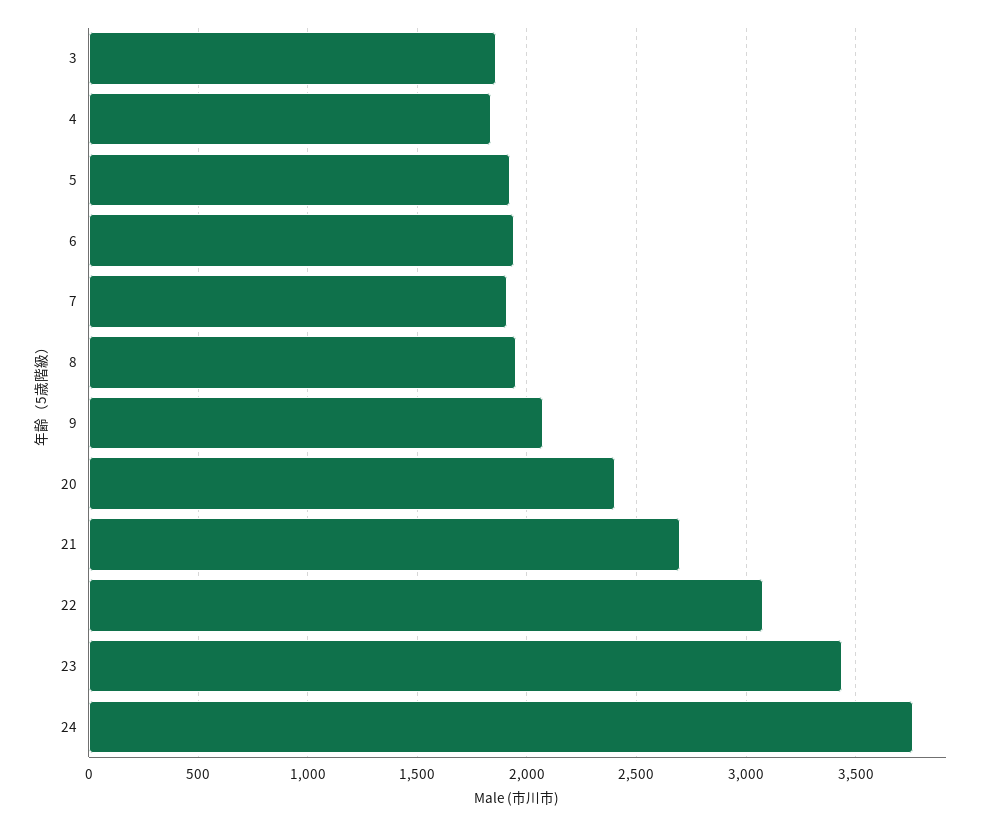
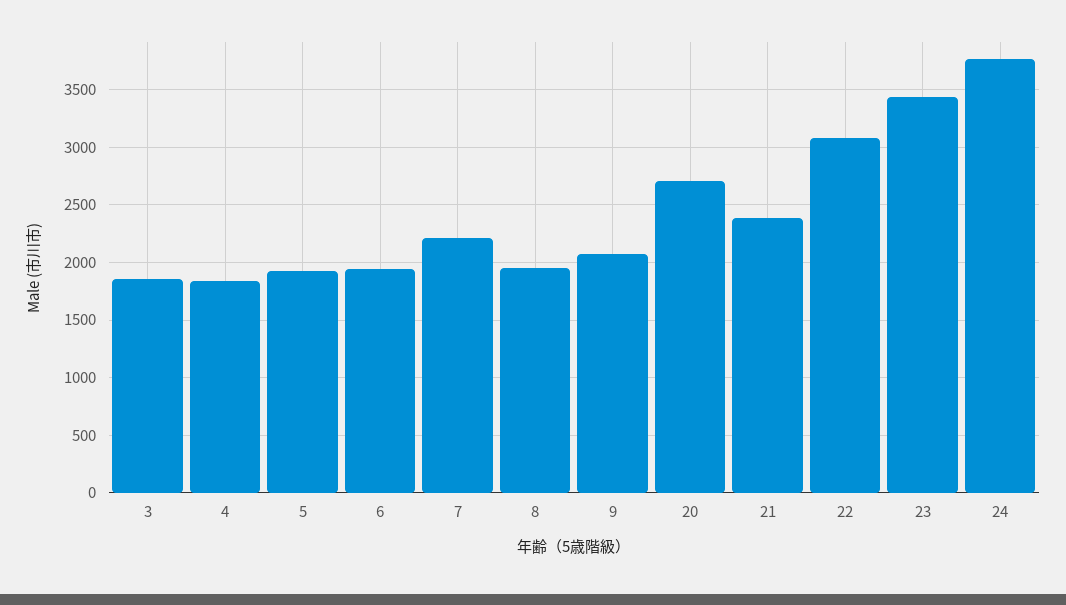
7: 1900 -> 2200
20: 2400 -> 2700
21: 2700 -> 2400

